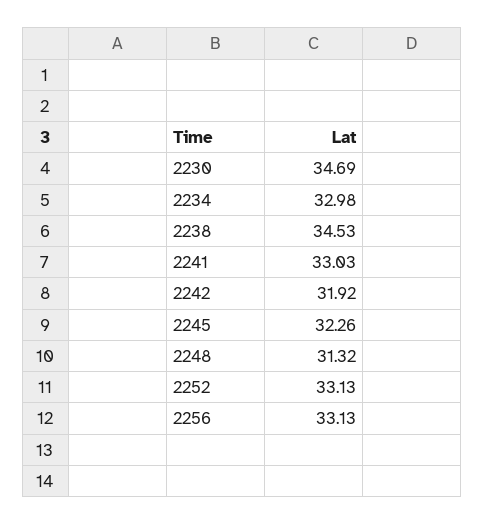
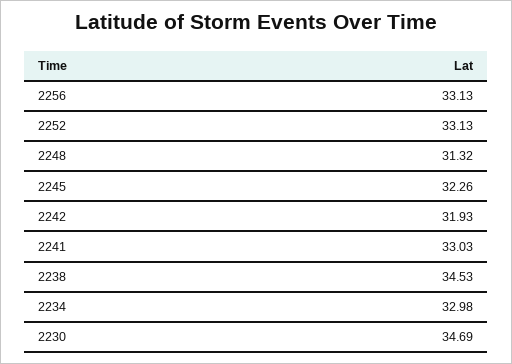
2242: 31.92 -> 31.93

